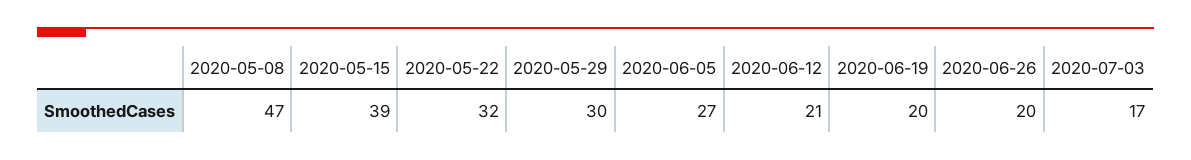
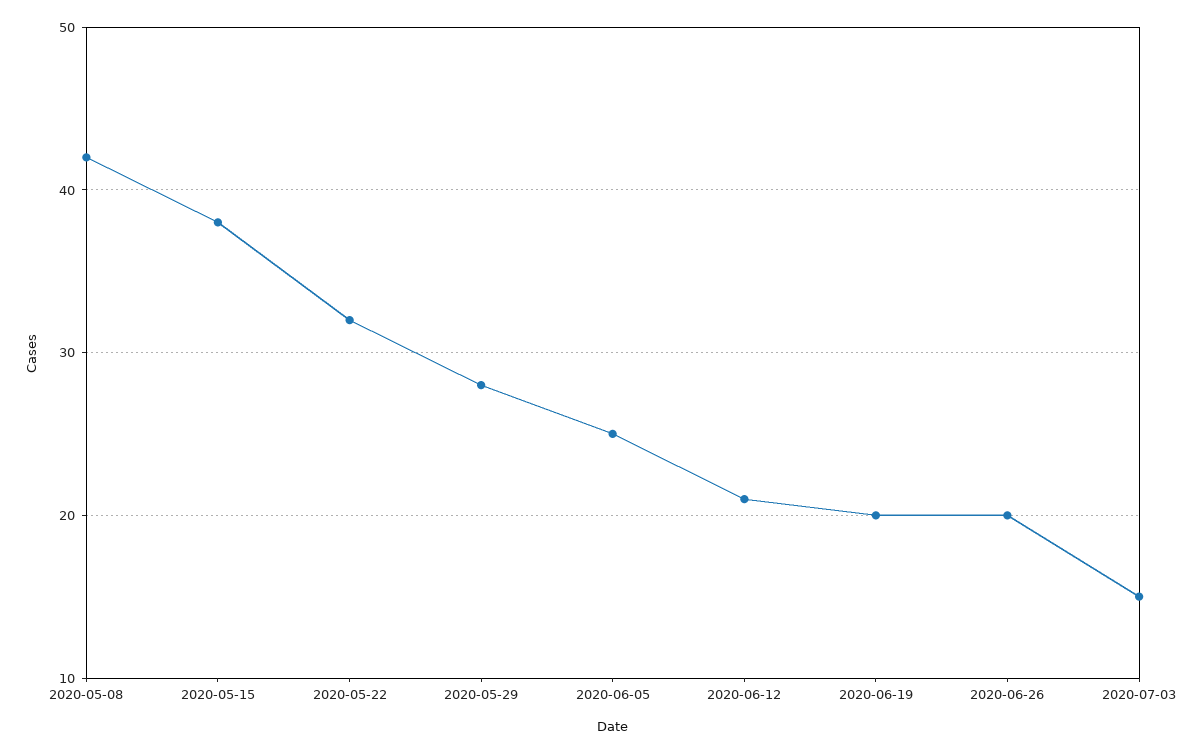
2020-05-08: 47 -> 42
2020-05-15: 39 -> 38
2020-05-29: 30 -> 28
2020-06-05: 27 -> 25
2020-07-03: 17 -> 15

